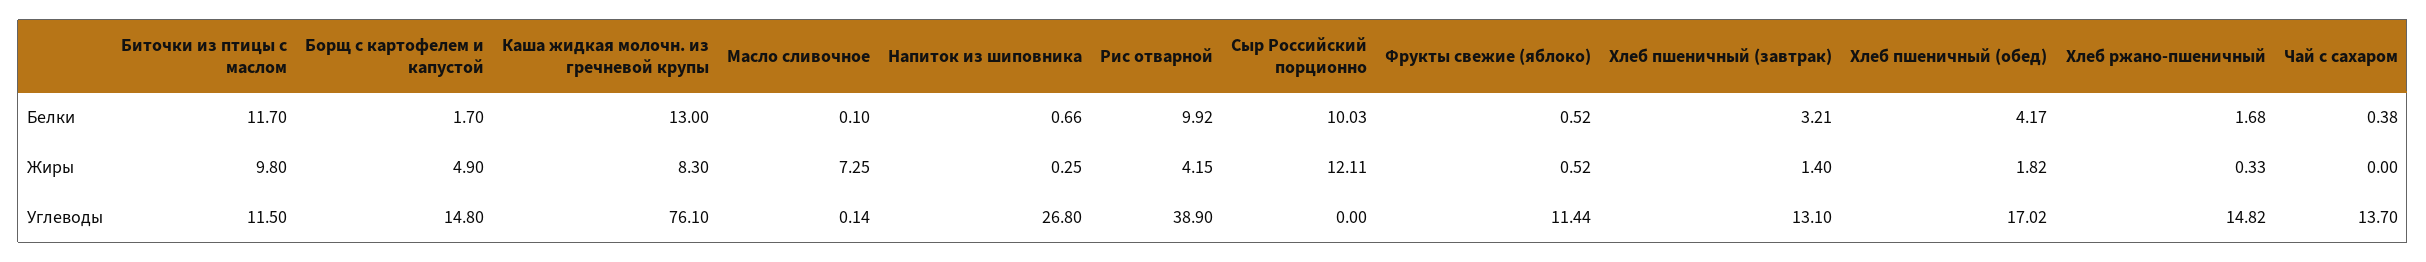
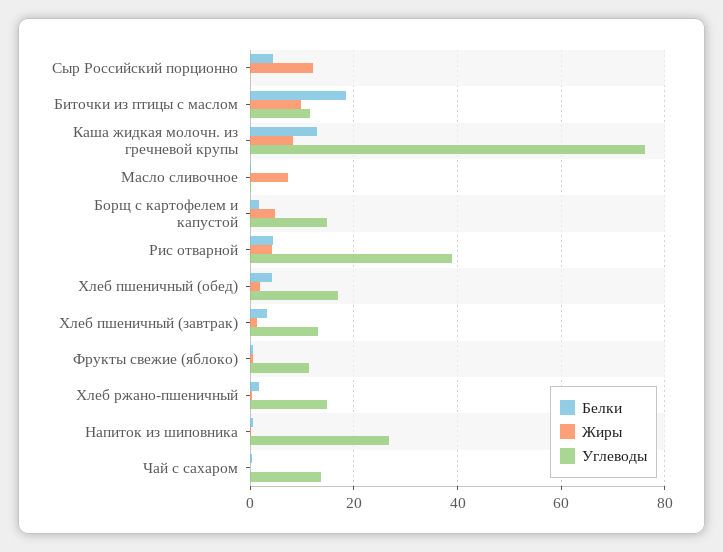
Белки, Биточки из птицы с маслом: 11.7 -> 18
Белки, Рис отварной: 9.92 -> 4
Белки, Сыр Российский порционно: 10.03 -> 4

